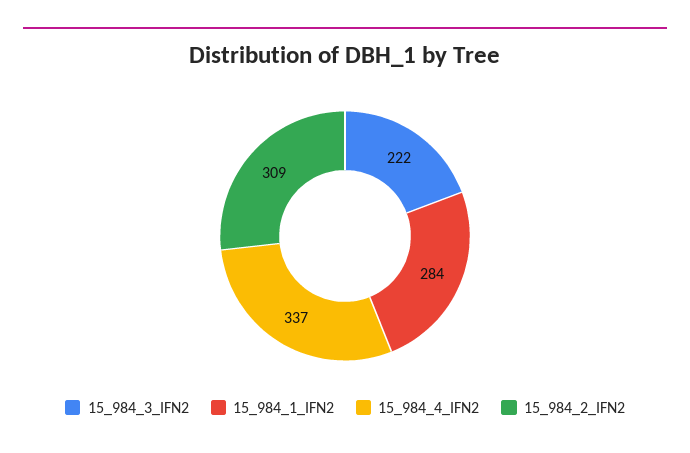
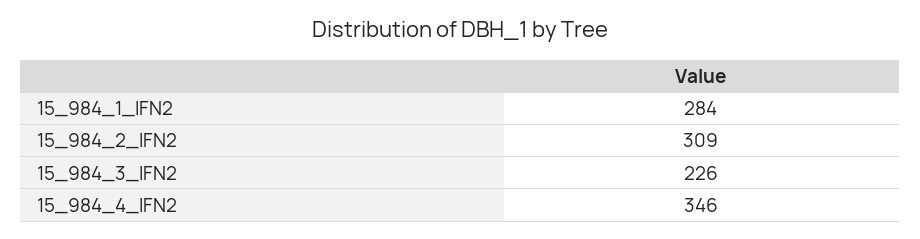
15_984_3_IFN2: 222 -> 226
15_984_4_IFN2: 337 -> 346

